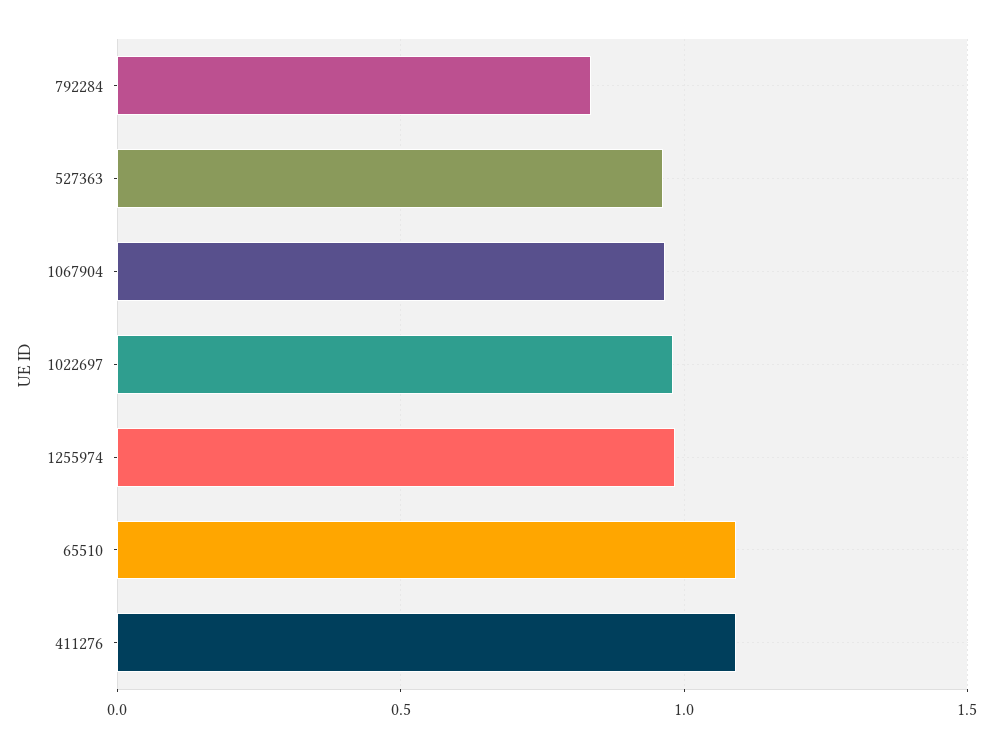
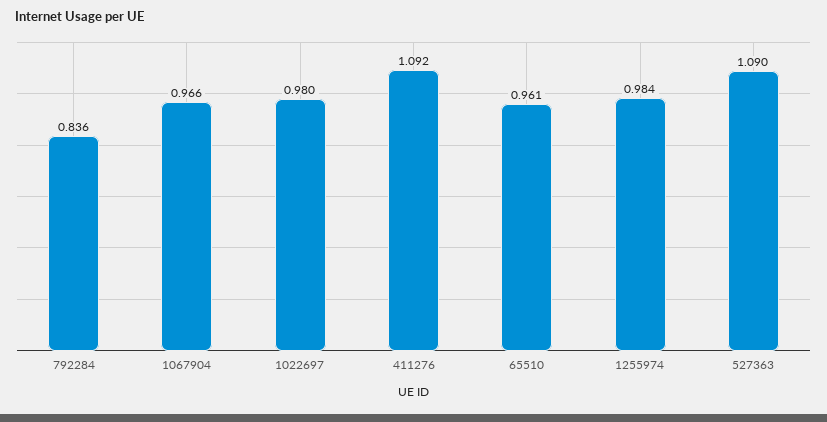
527363: 0.95 -> 1.09
65510: 1.1 -> 0.961

